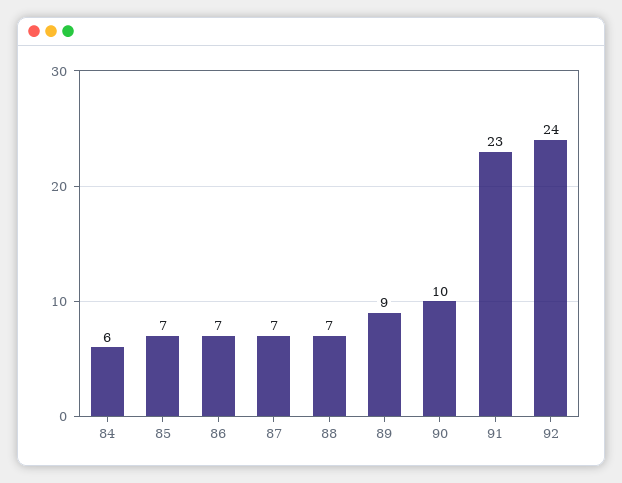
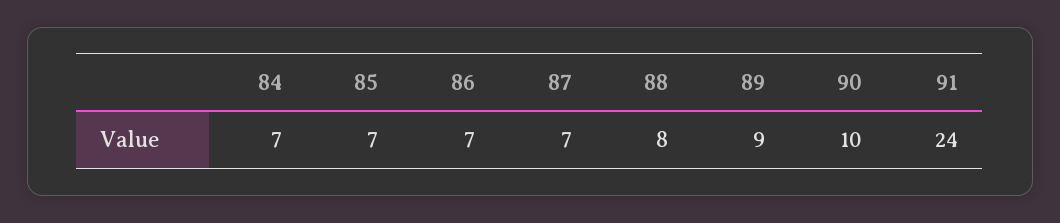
84: 6 -> 7
88: 7 -> 8
91: 23 -> 24
92: 24 -> none

